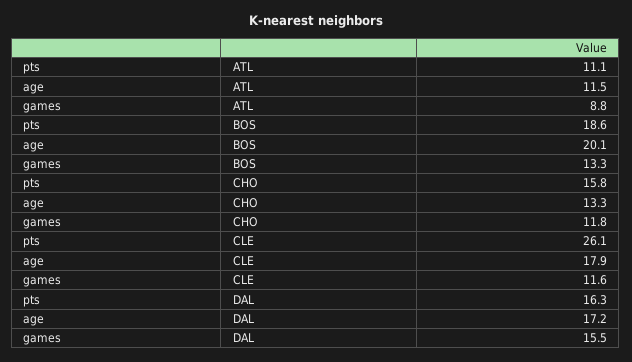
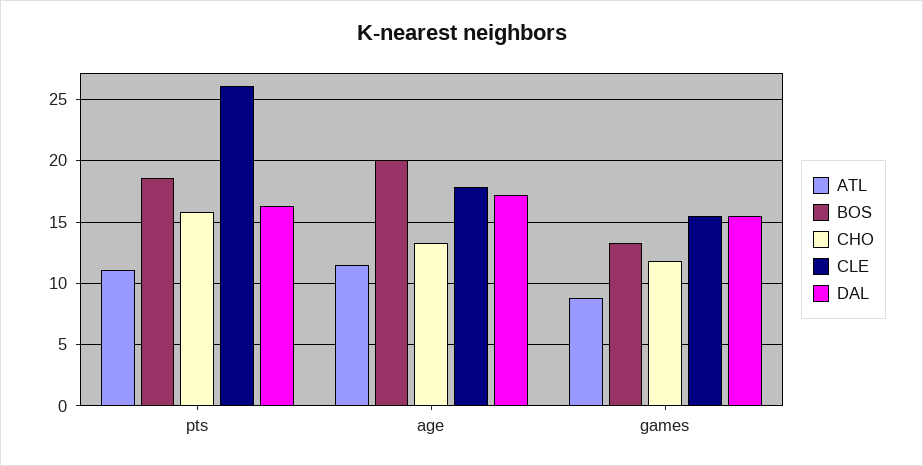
CLE, games: 11.6 -> 15.5

